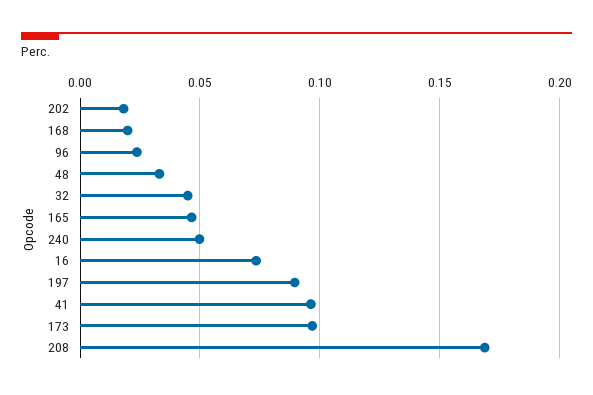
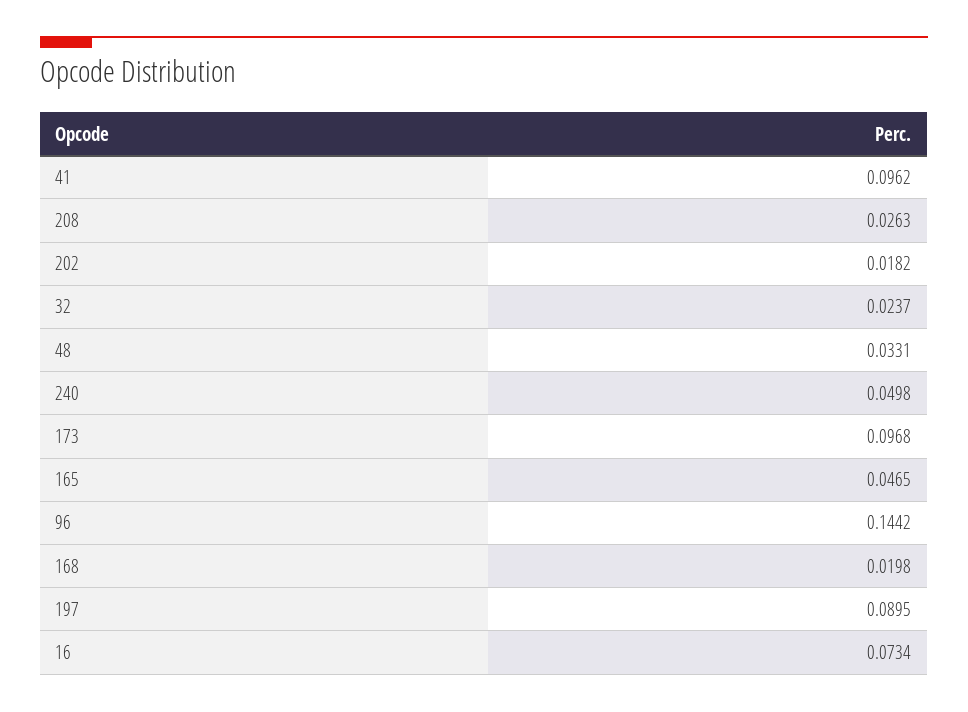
96: 0.025 -> 0.1442
32: 0.045 -> 0.0237
208: 0.17 -> 0.0263

